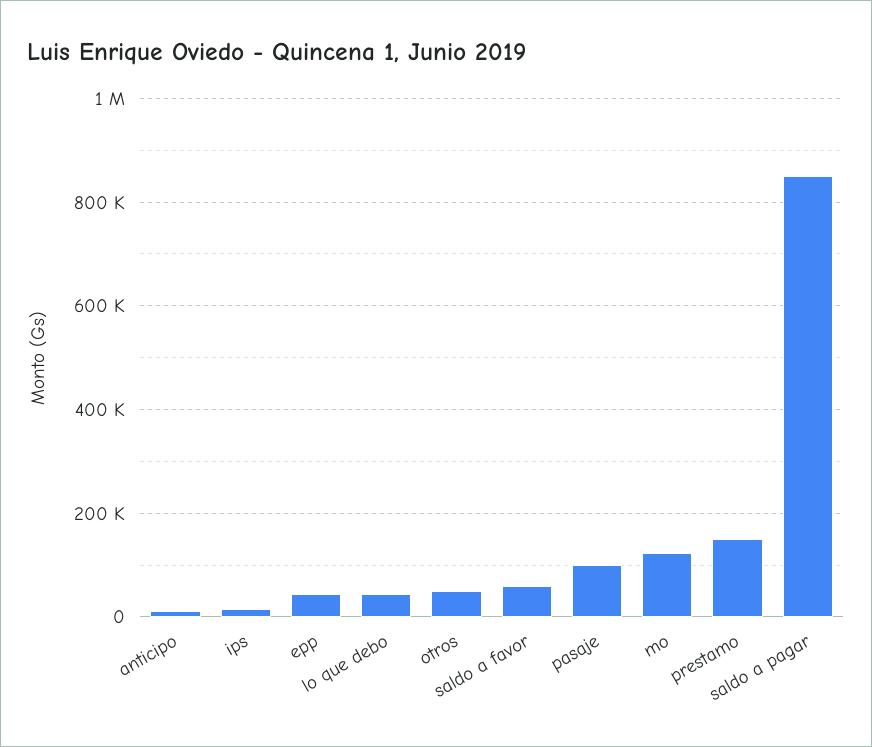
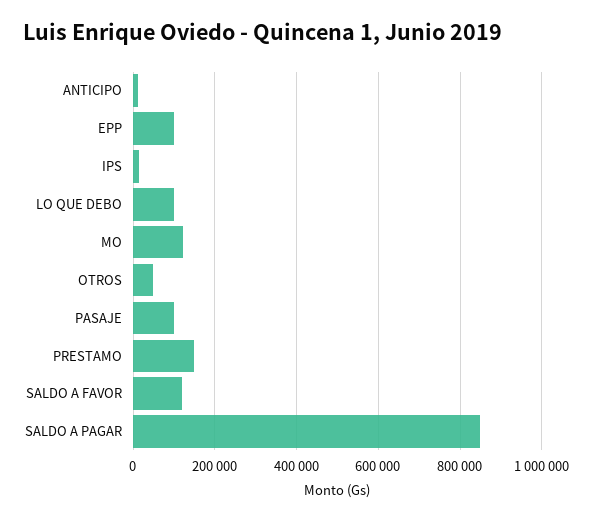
epp: 40000 -> 100000
lo que debo: 40000 -> 100000
saldo a favor: 60000 -> 120000

